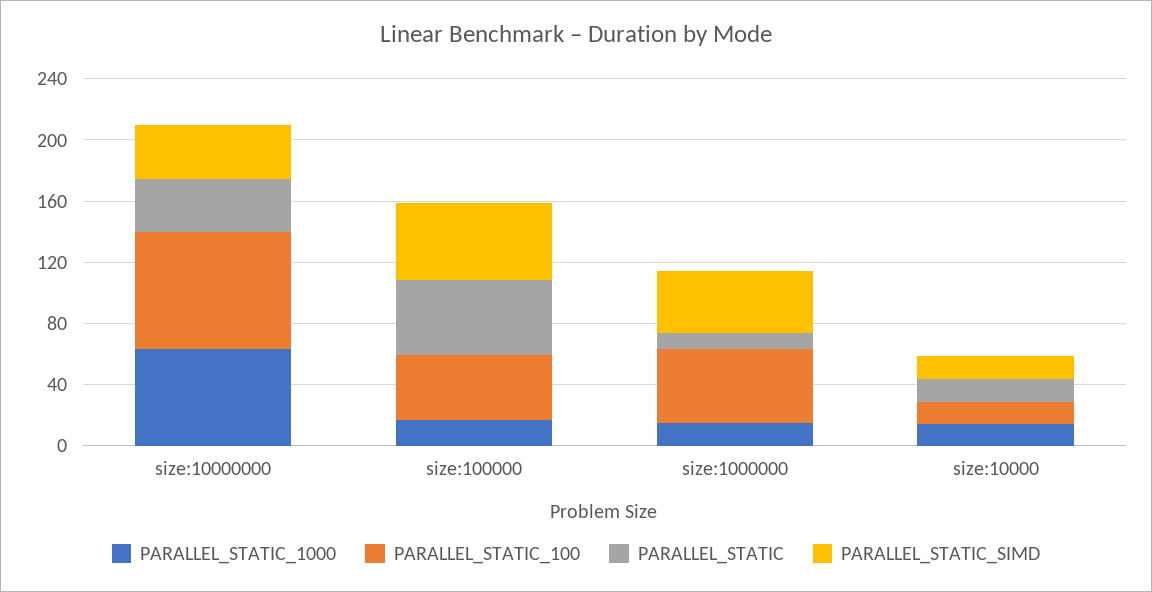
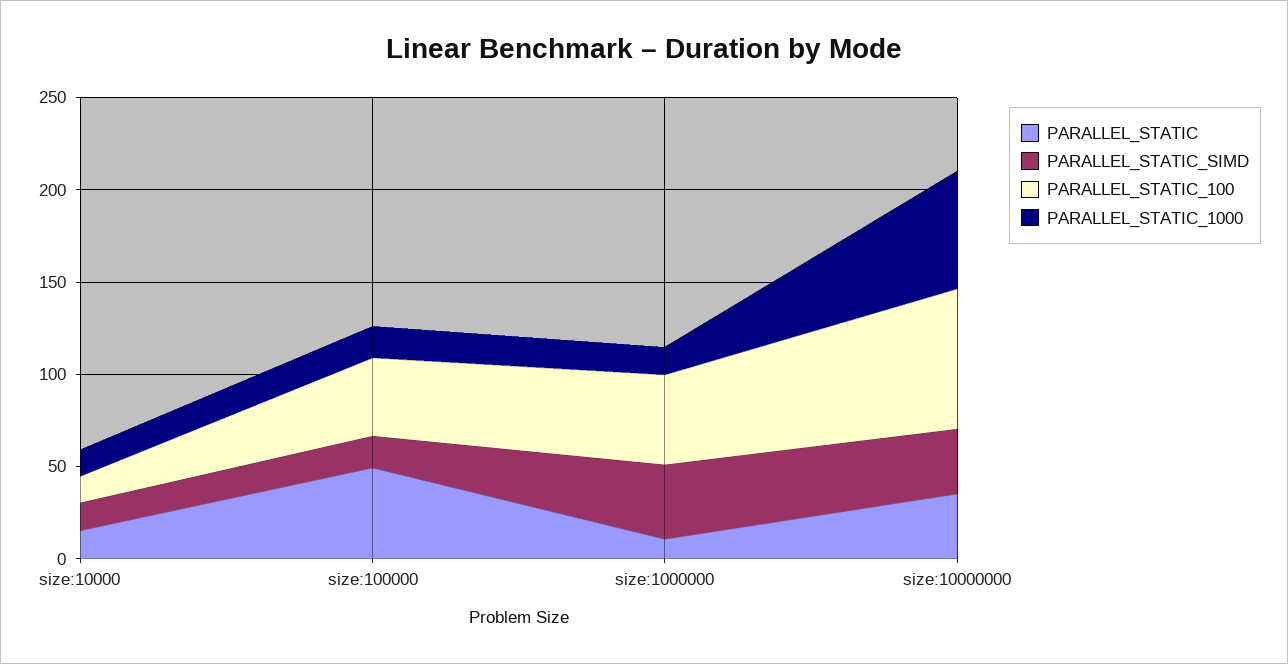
PARALLEL_STATIC_SIMD, size:100000: 50 -> 20

